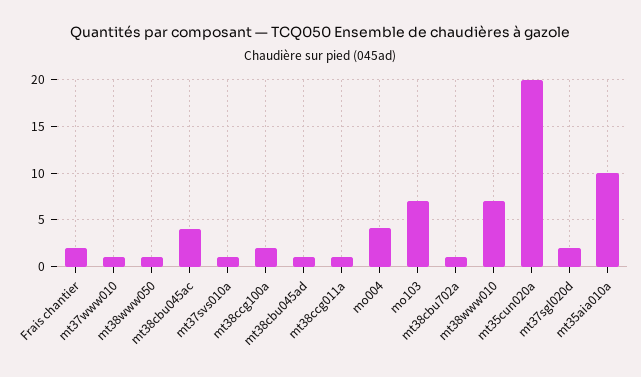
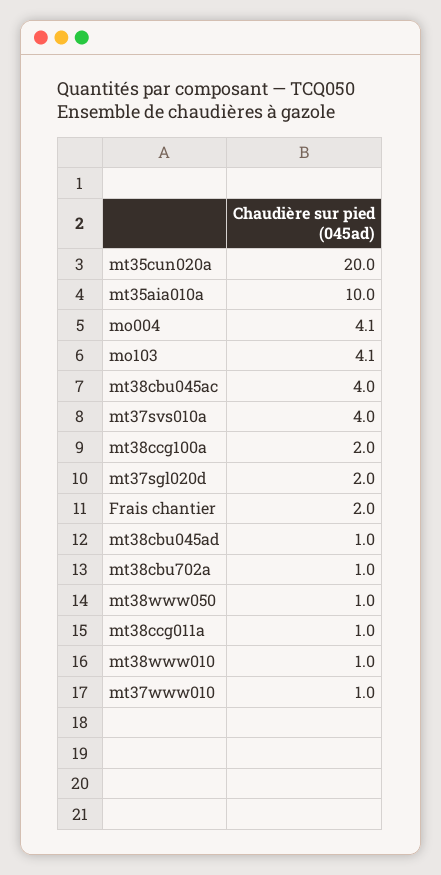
mt37svs010a: 1 -> 4
mo103: 7 -> 4.1
mt38www010: 7 -> 1

